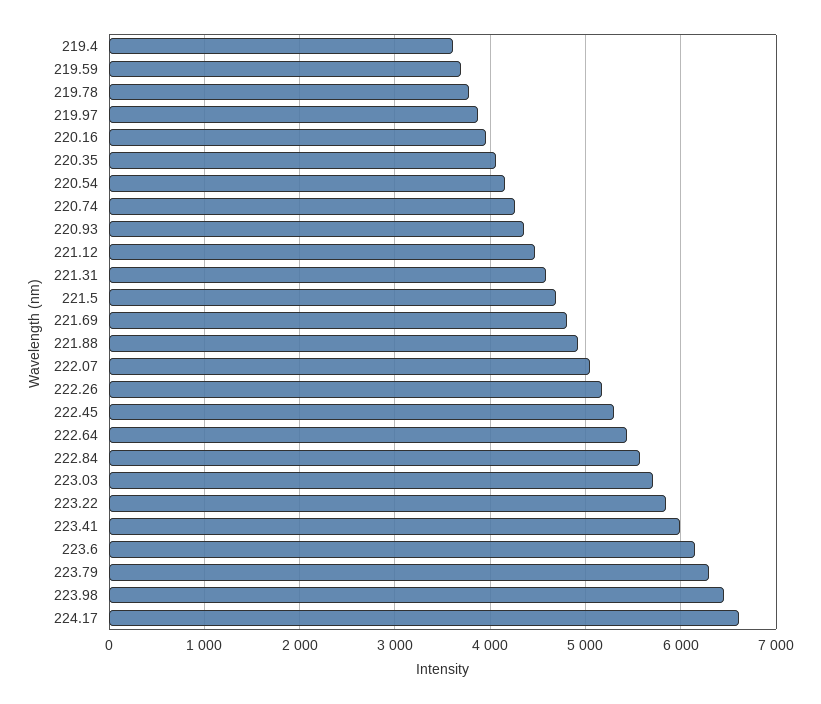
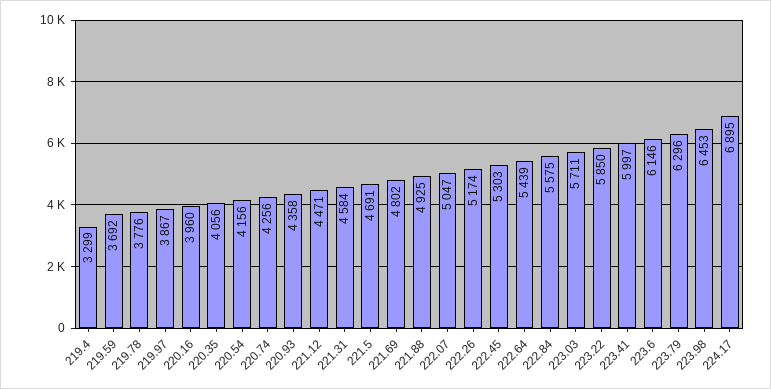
219.4: 3600 -> 3299
224.17: 6600 -> 6895

